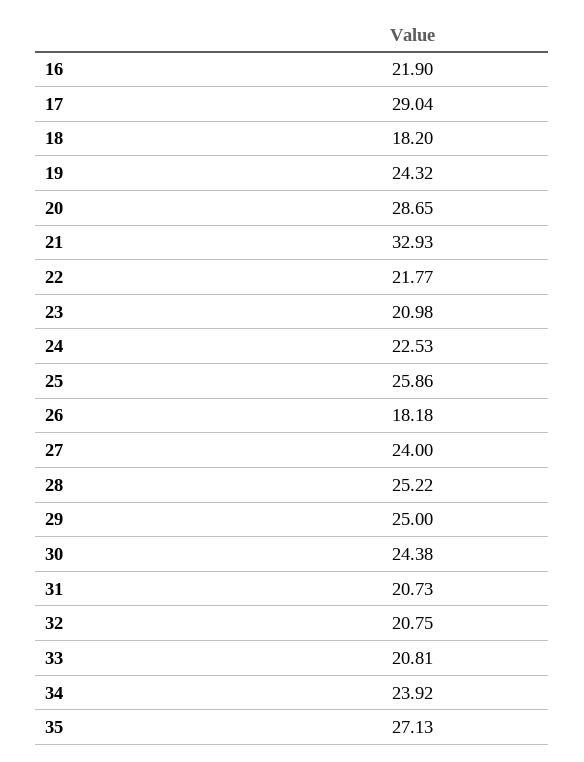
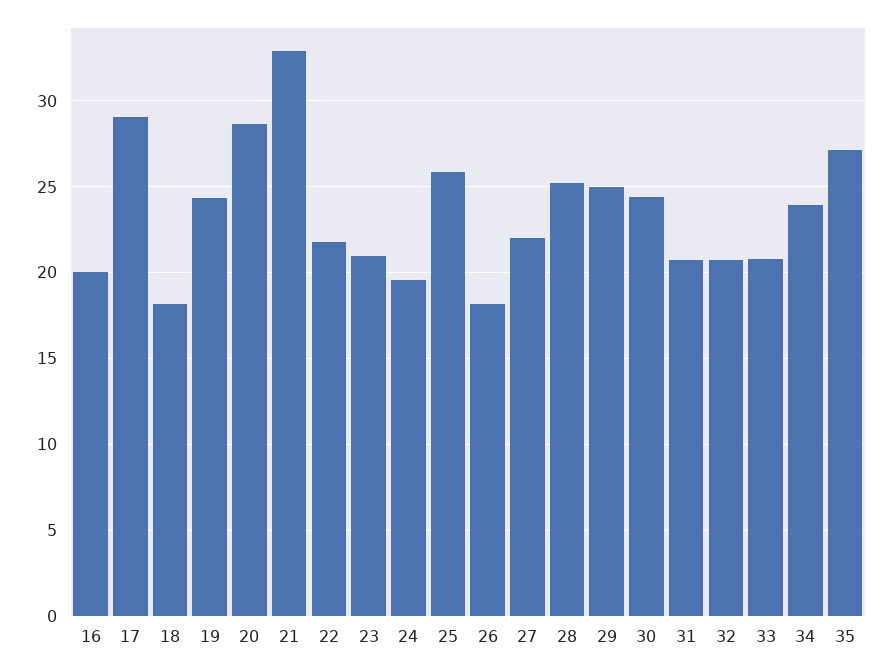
16: 21.9 -> 20
24: 22.53 -> 19.5
27: 24 -> 22

